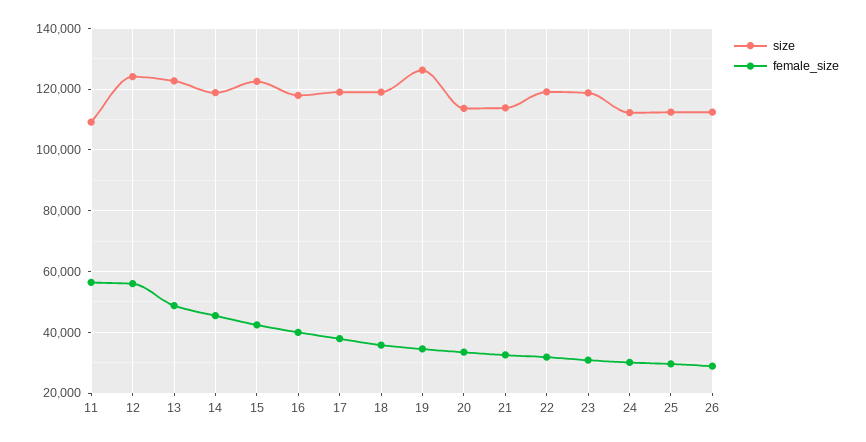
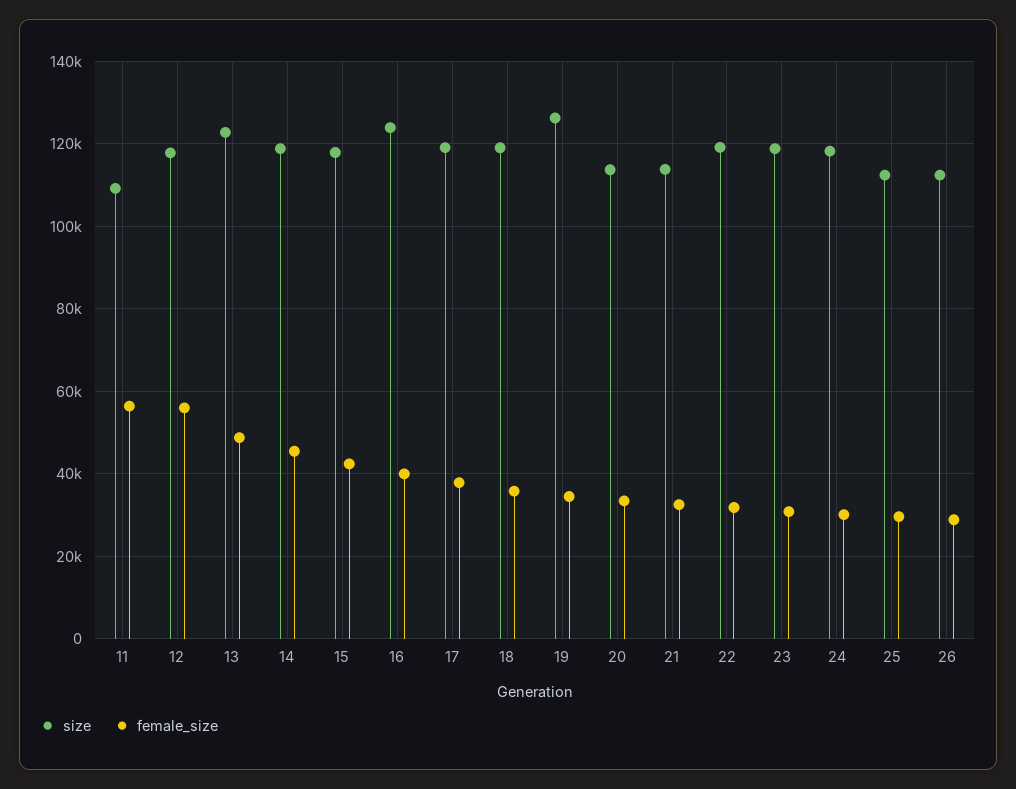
size, 12: 124000 -> 118000
size, 15: 122000 -> 118000
size, 16: 118000 -> 124000
size, 24: 112000 -> 118000

